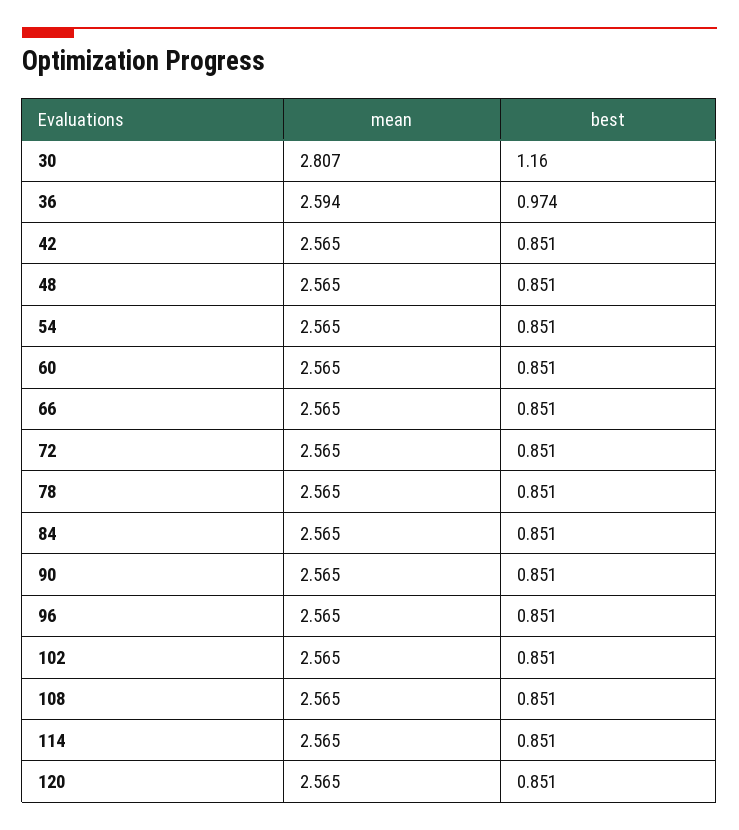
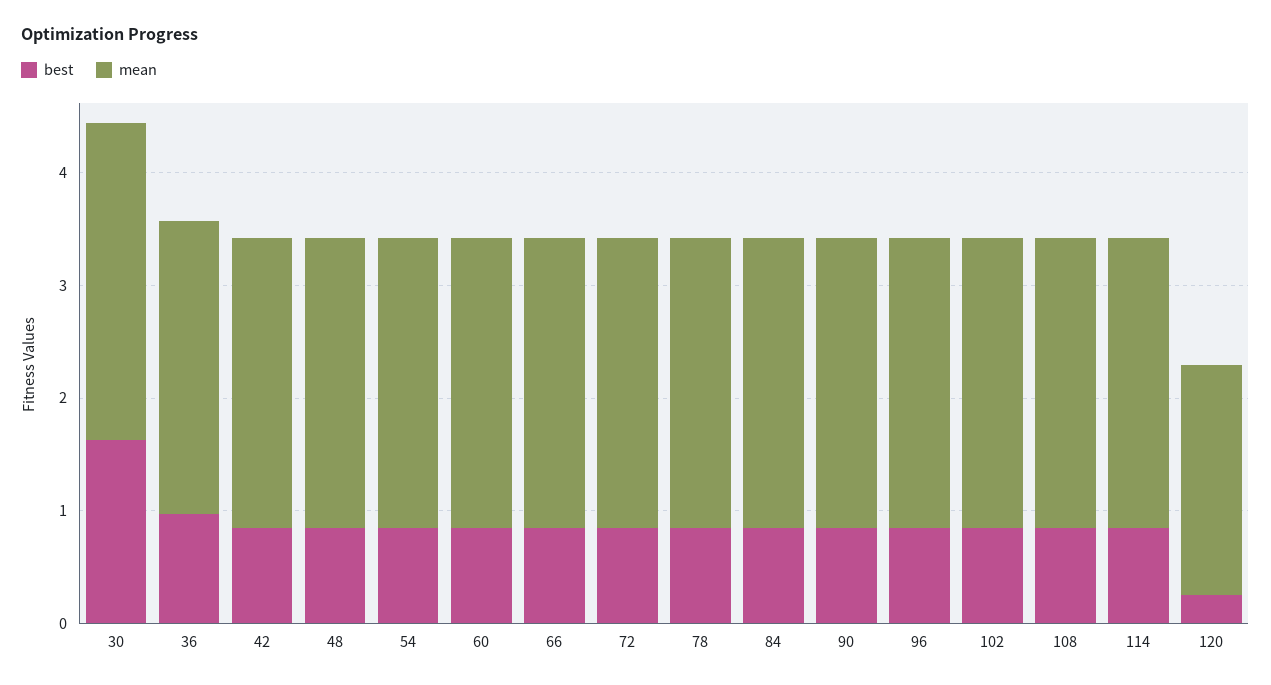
best, 30: 1.16 -> 1.6
mean, 120: 2.565 -> 2
best, 120: 0.851 -> 0.2

